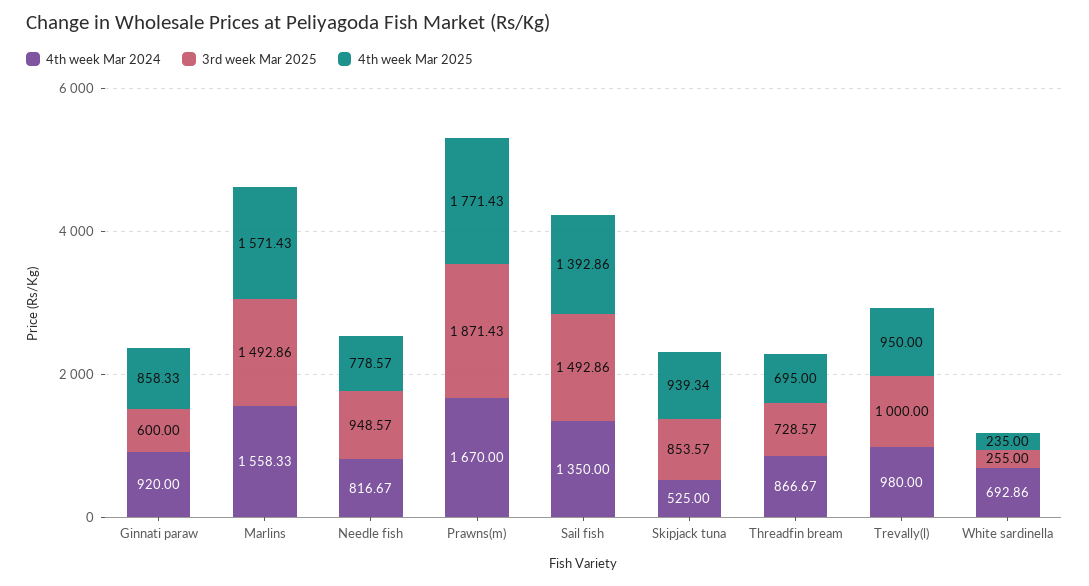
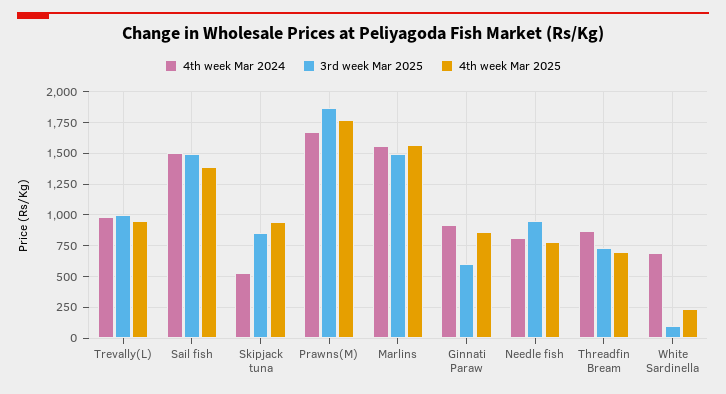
4th week Mar 2024, Sail fish: 1350 -> 1500
3rd week Mar 2025, White sardinella: 255 -> 100

